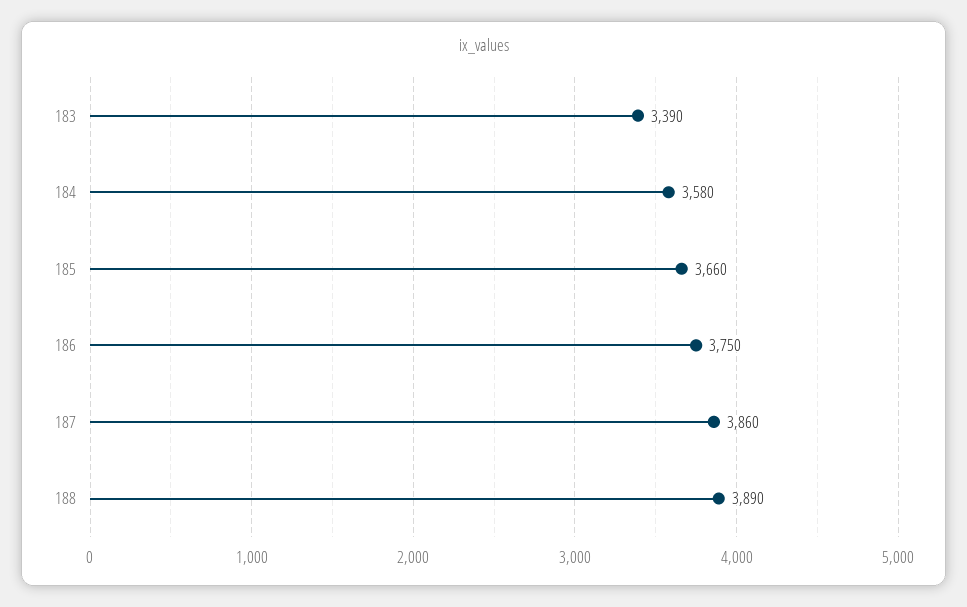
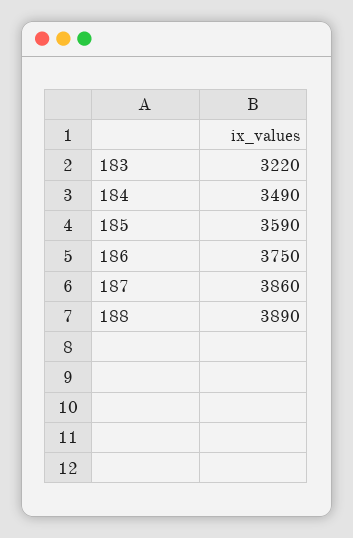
183: 3390 -> 3220
184: 3580 -> 3490
185: 3660 -> 3590

